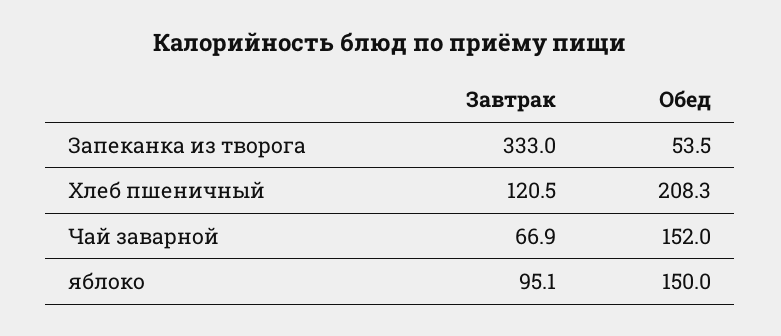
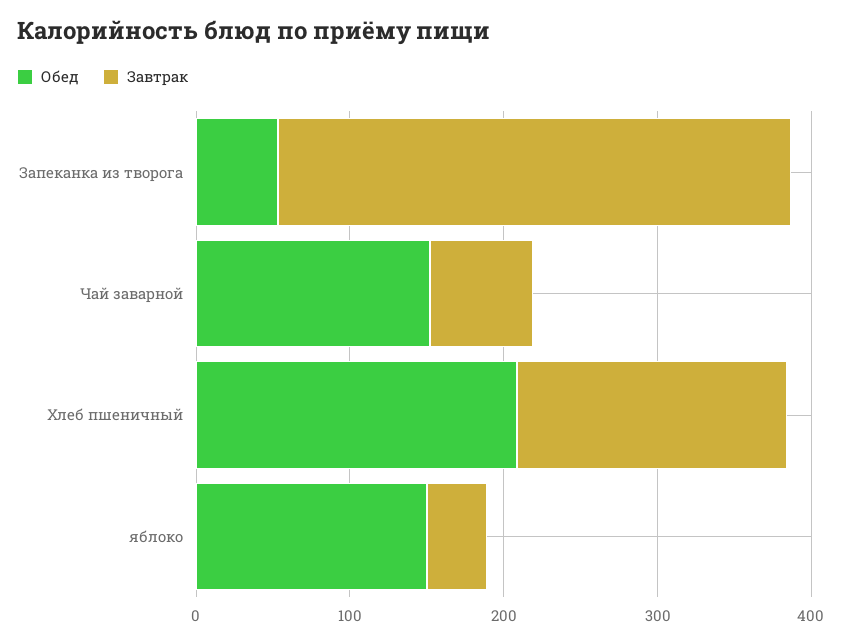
Завтрак, Хлеб пшеничный: 120.5 -> 180
Завтрак, яблоко: 95.1 -> 40

